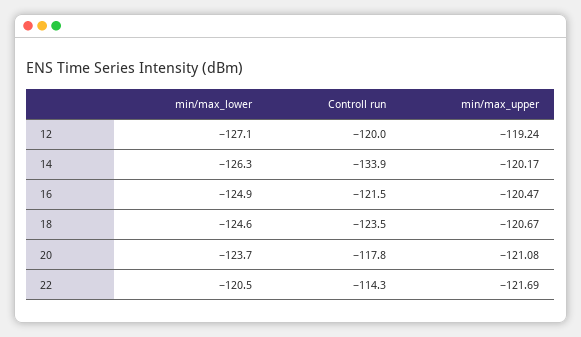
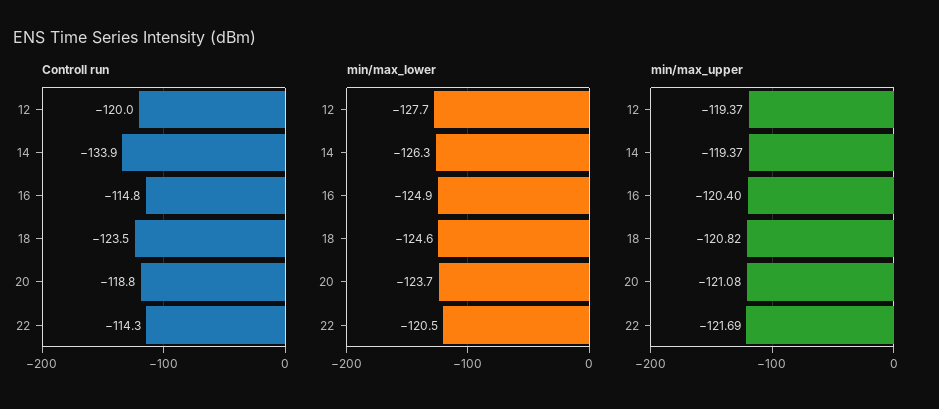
min/max_lower, 12: -127.1 -> -127.7
min/max_upper, 12: -119.24 -> -119.37
min/max_upper, 14: -120.17 -> -119.37
Controll run, 16: -121.5 -> -114.8
min/max_upper, 16: -120.47 -> -120.4
min/max_upper, 18: -120.67 -> -120.82
Controll run, 20: -117.8 -> -118.8

